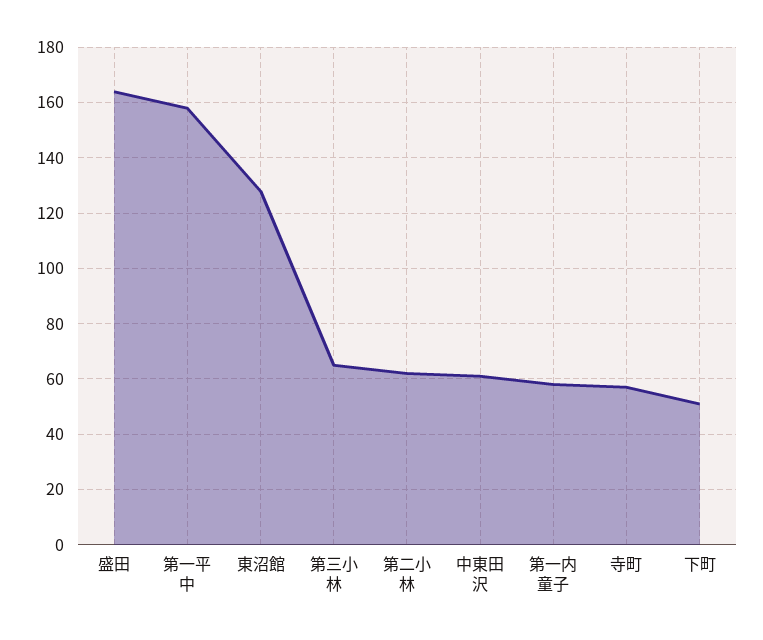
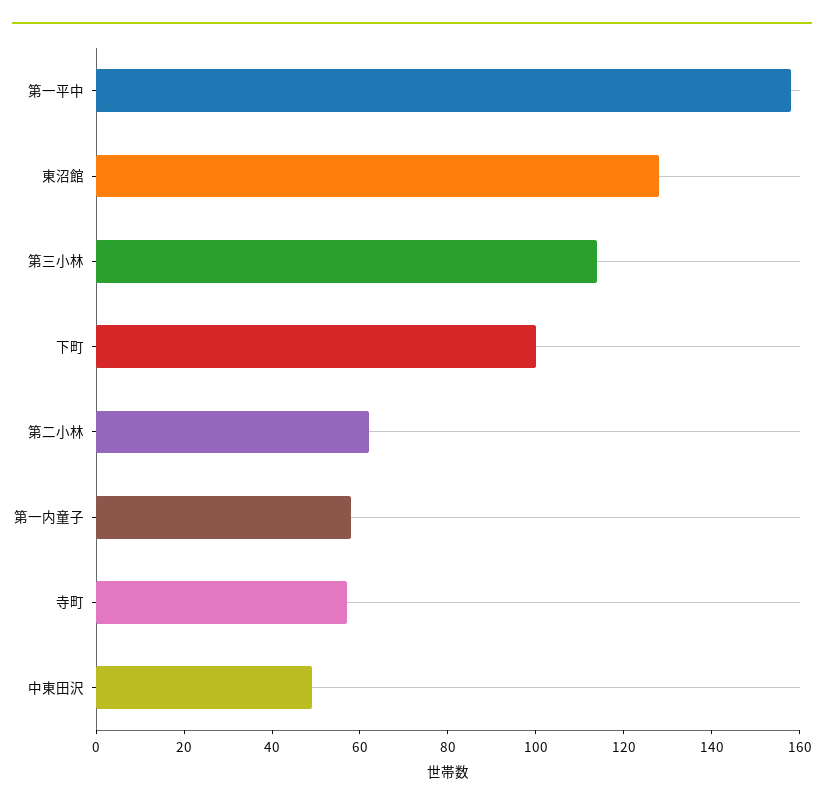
盛田: 165 -> none
第三小林: 65 -> 115
中東田沢: 60 -> 50
下町: 50 -> 100

